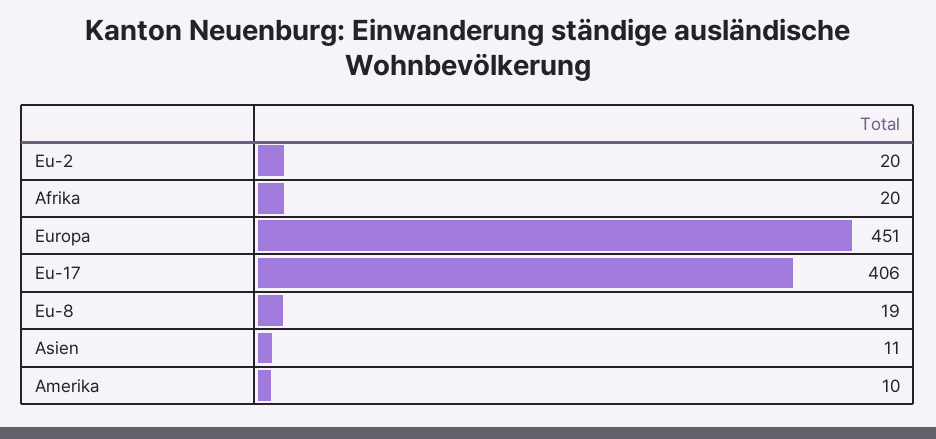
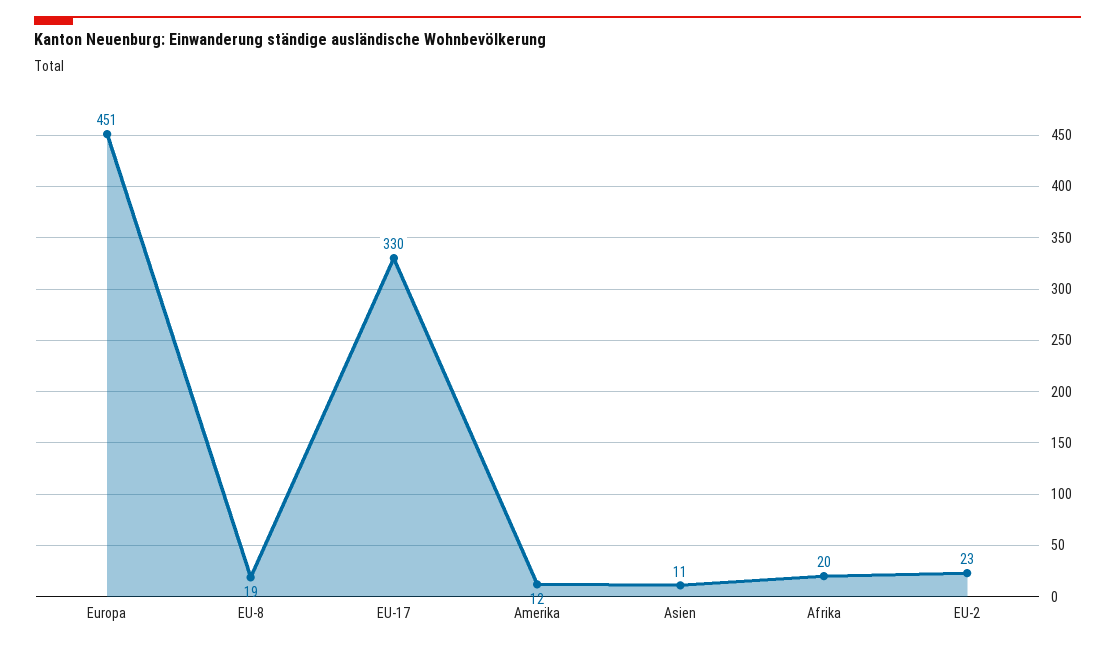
Eu-2: 20 -> 23
Eu-17: 406 -> 330
Amerika: 10 -> 12

